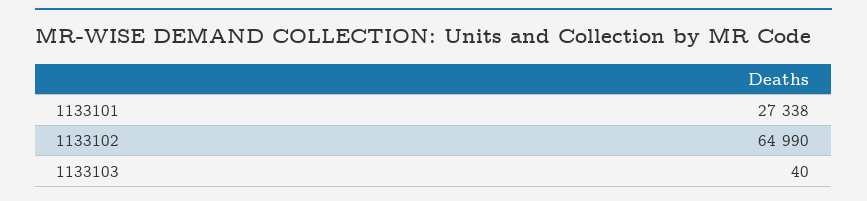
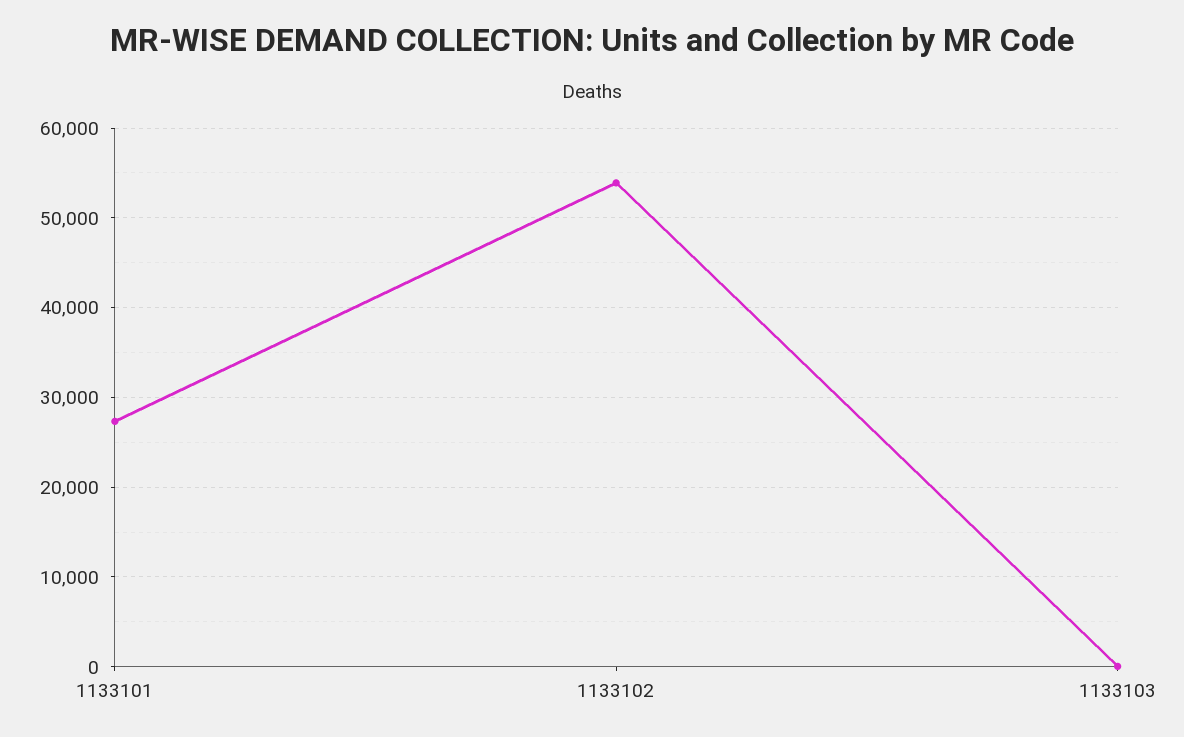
1133102: 64990 -> 54000

